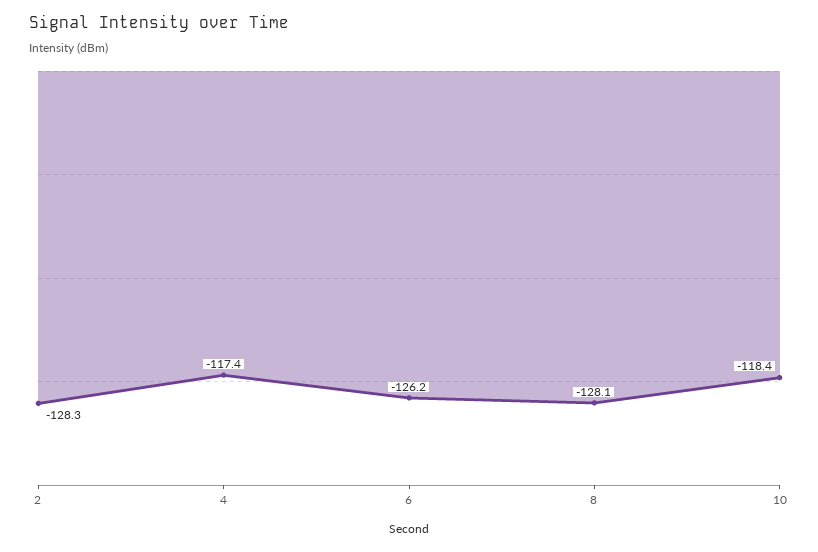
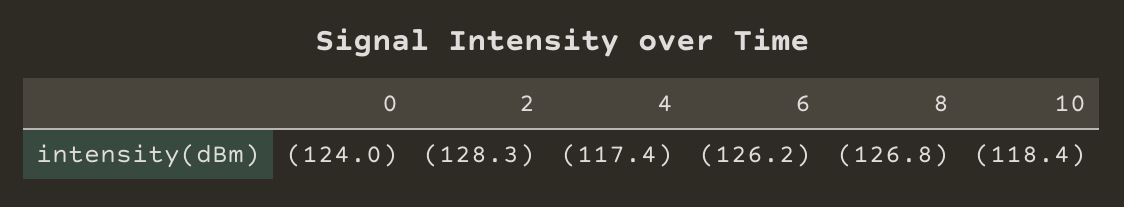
8: -128.1 -> -126.8
0: none -> -124

